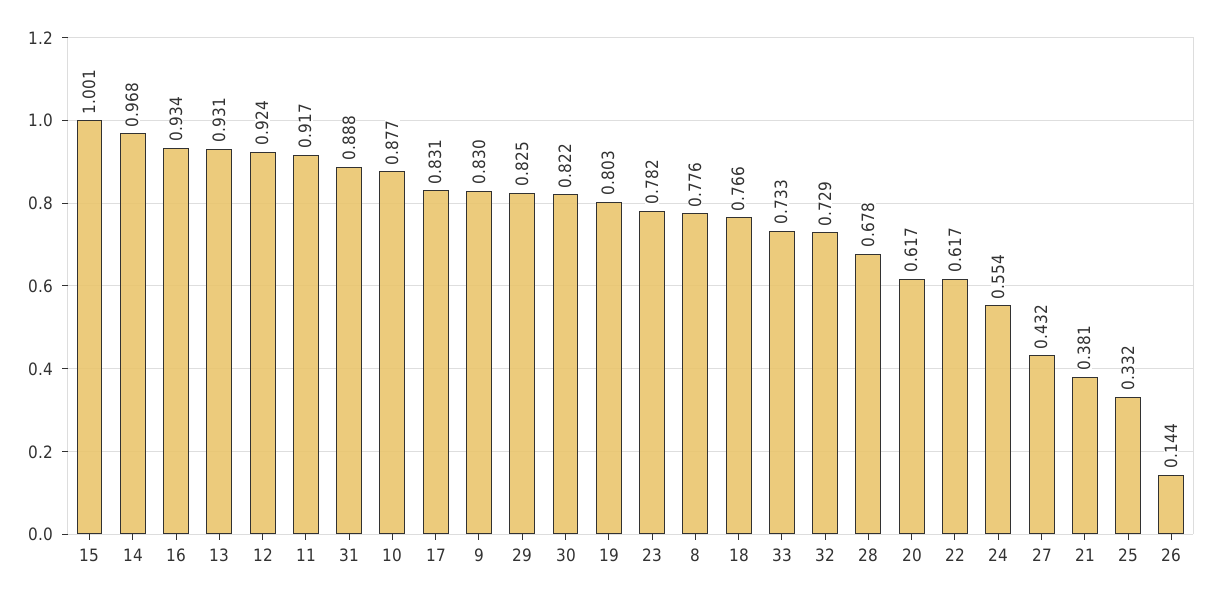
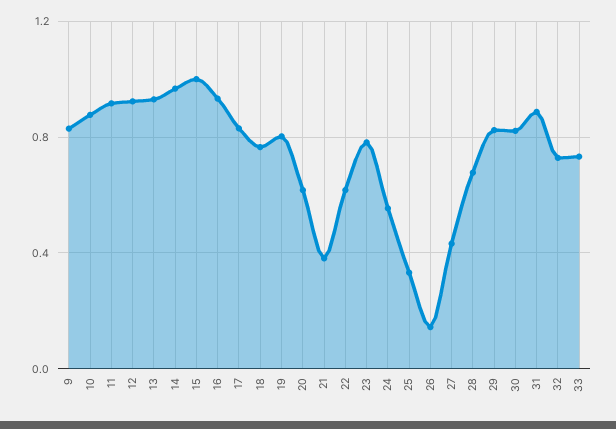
8: 0.776 -> none

